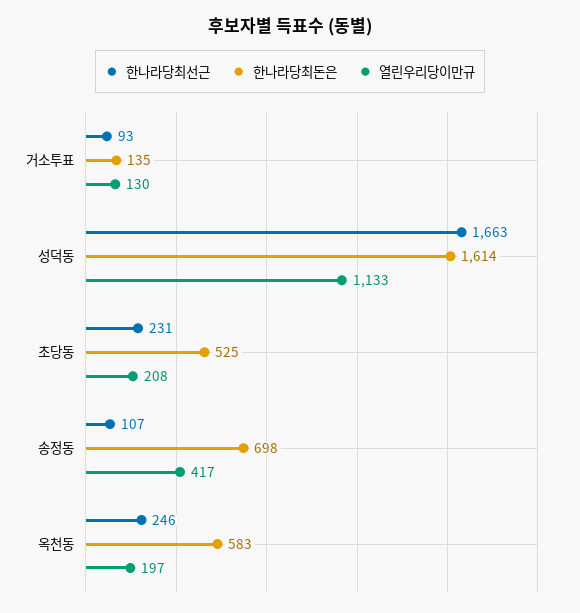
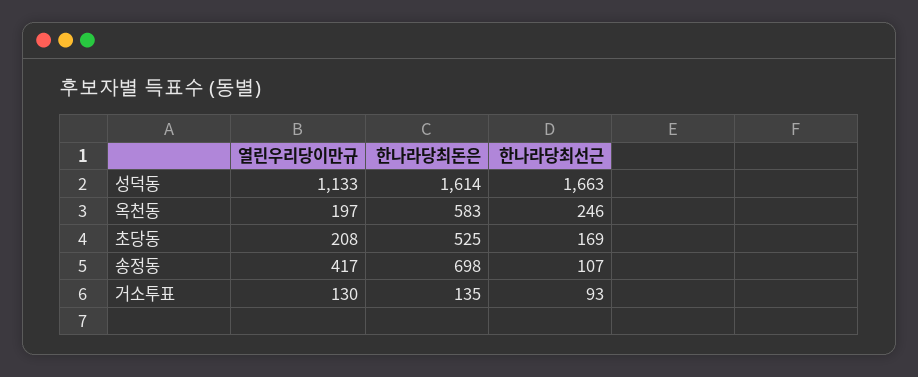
한나라당최선근, 초당동: 231 -> 169

